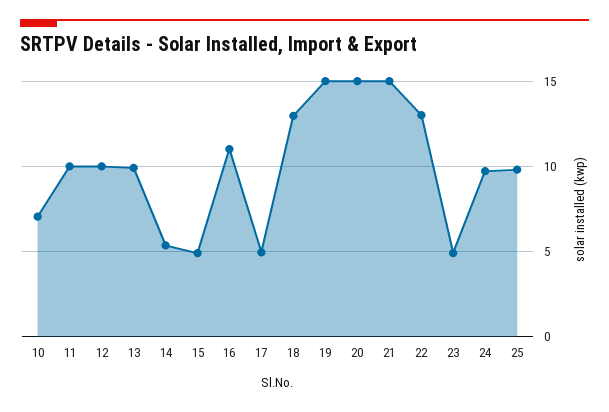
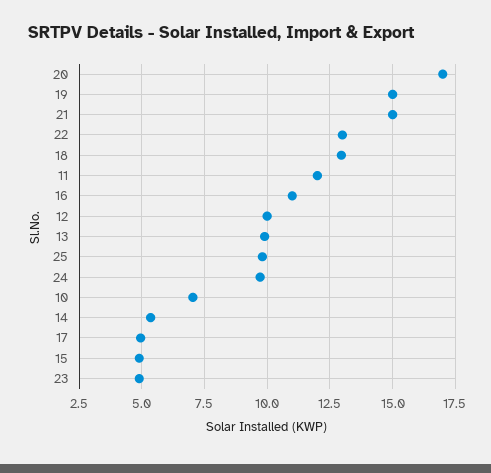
11: 10 -> 12
20: 15 -> 17

